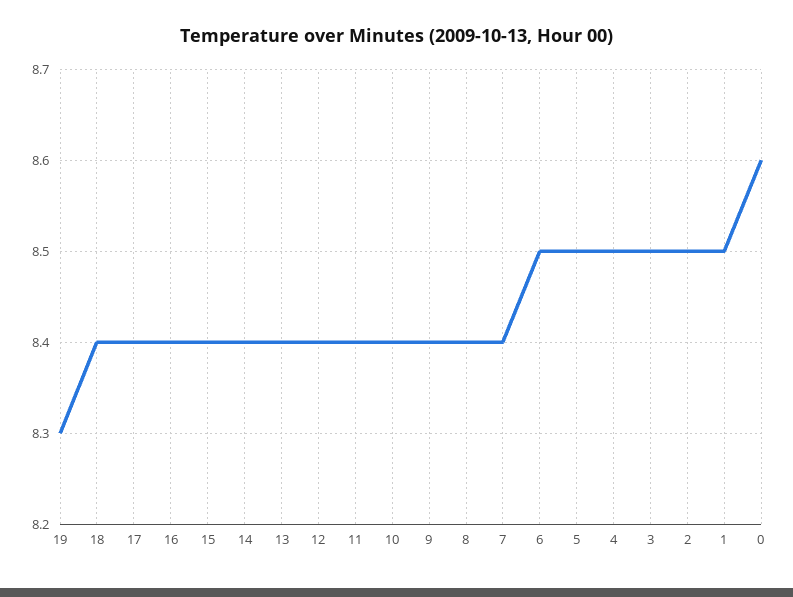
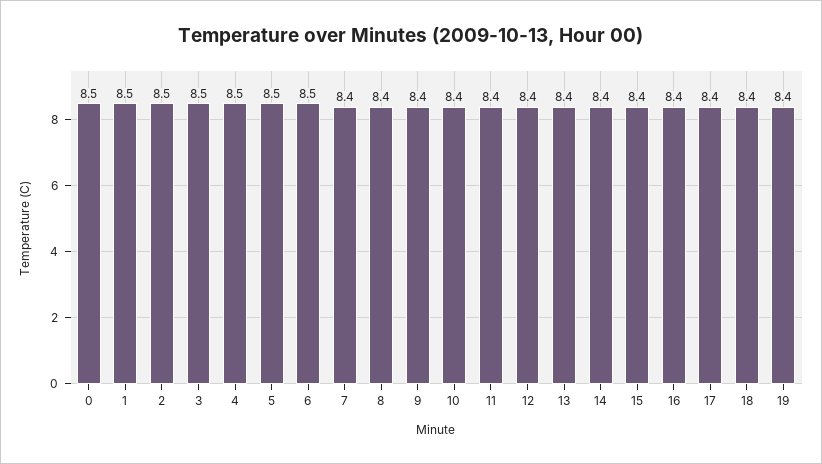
19: 8.3 -> 8.4
0: 8.6 -> 8.5

